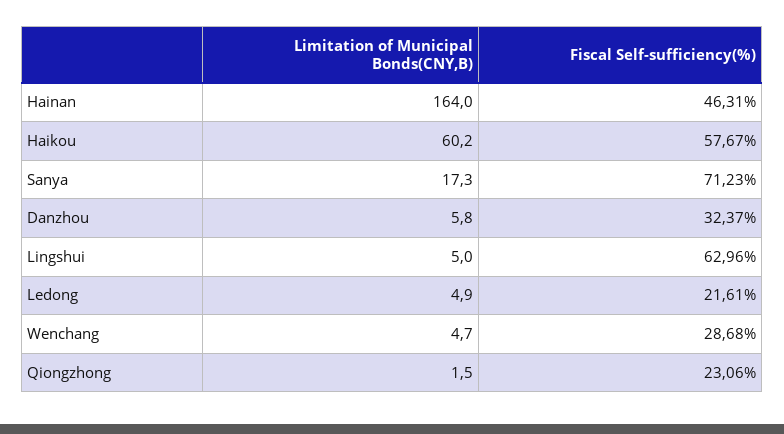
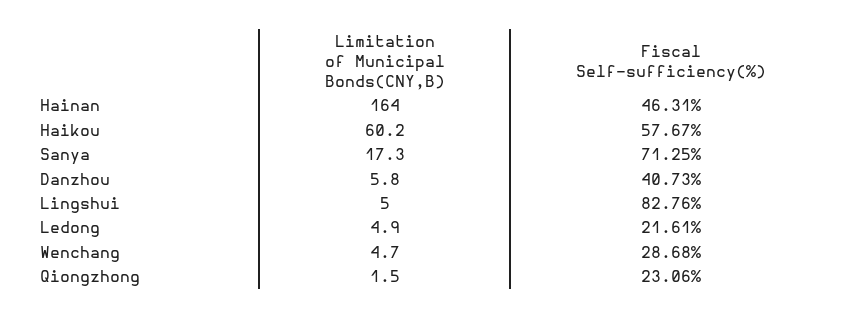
Fiscal Self-sufficiency(%), Sanya: 71.23 -> 71.25
Fiscal Self-sufficiency(%), Danzhou: 32.37 -> 40.73
Fiscal Self-sufficiency(%), Lingshui: 62.96 -> 82.76

